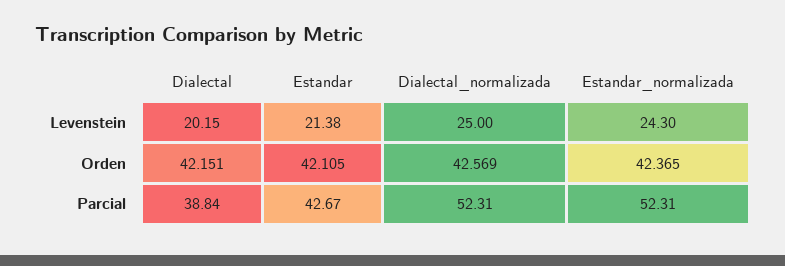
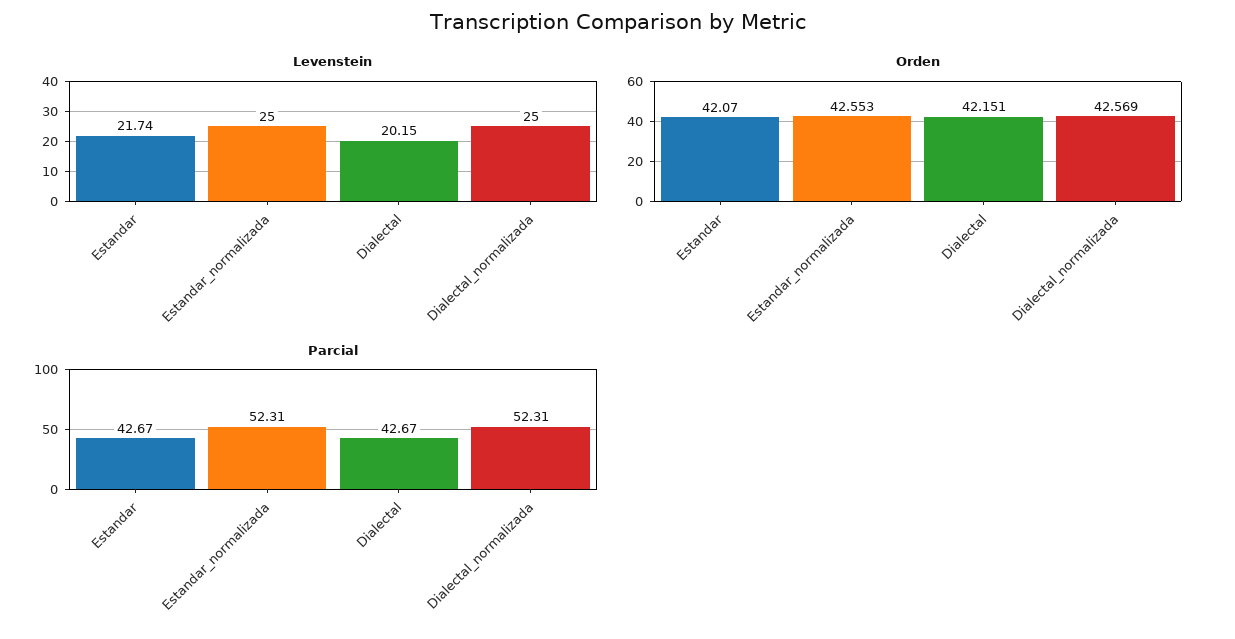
Levenstein, Estandar: 21.38 -> 21.74
Levenstein, Estandar_normalizada: 24.3 -> 25
Orden, Estandar: 42.105 -> 42.07
Orden, Estandar_normalizada: 42.365 -> 42.553
Parcial, Dialectal: 38.84 -> 42.67

